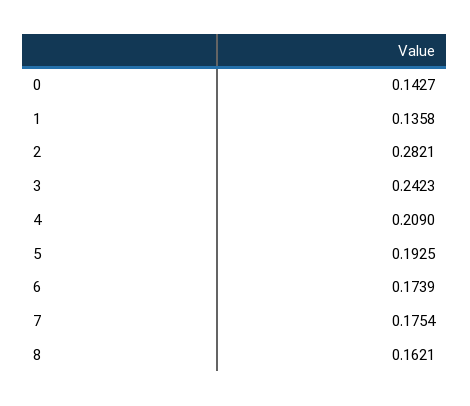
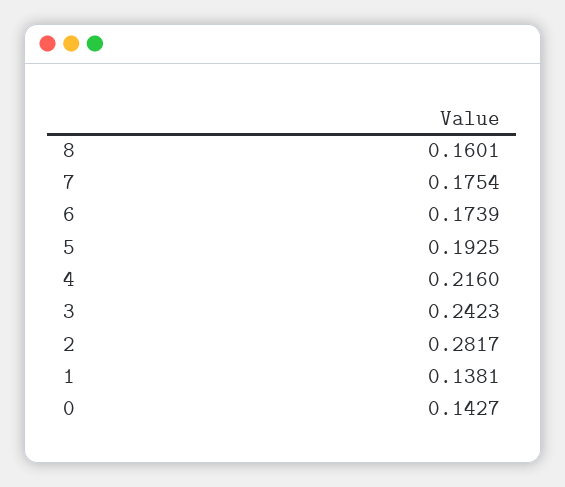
1: 0.1358 -> 0.1381
2: 0.2821 -> 0.2817
4: 0.209 -> 0.216
8: 0.1621 -> 0.1601

